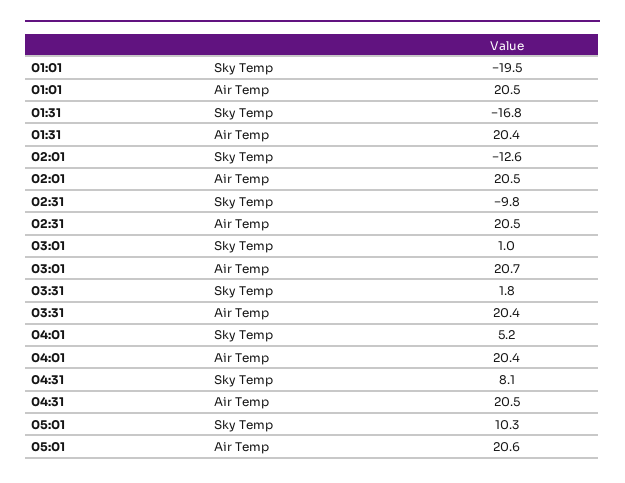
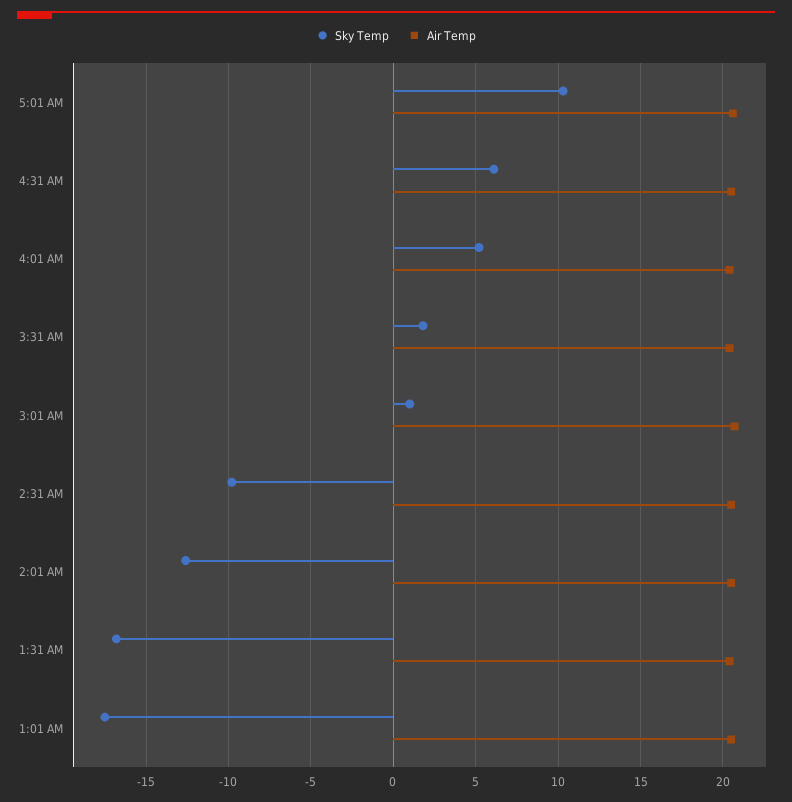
Sky Temp, 01:01: -19.5 -> -17.5
Sky Temp, 04:31: 8.1 -> 6

